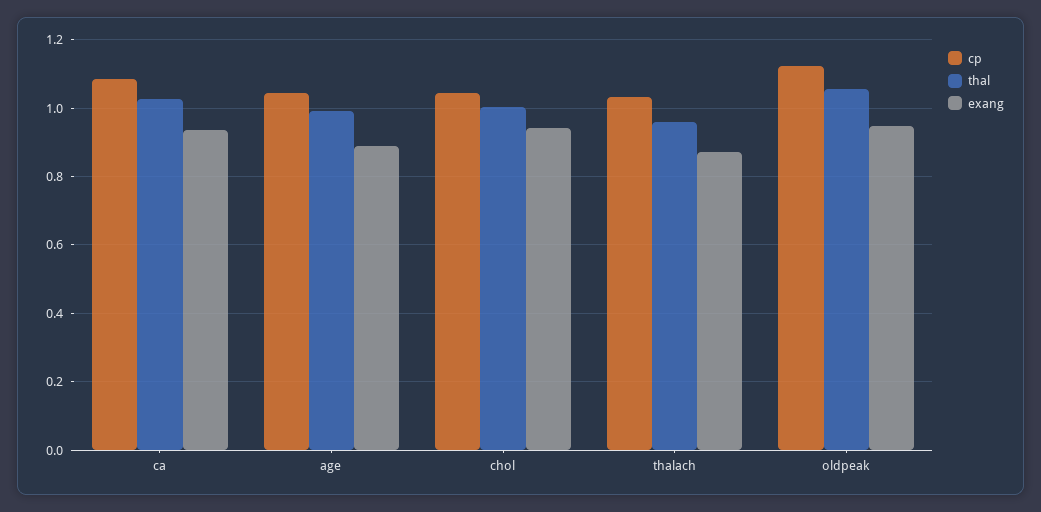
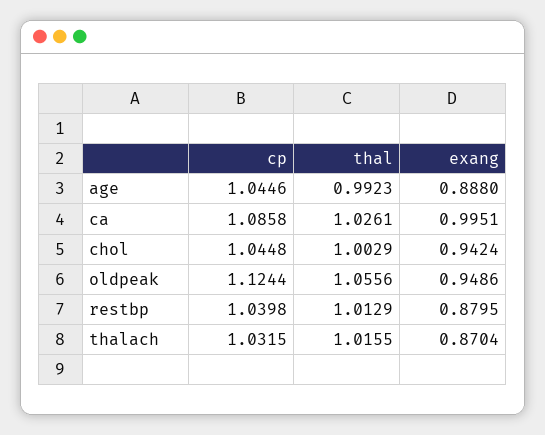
exang, ca: 0.94 -> 0.9951
thal, thalach: 0.96 -> 1.0155
cp, restbp: none -> 1.0398
thal, restbp: none -> 1.0129
exang, restbp: none -> 0.8795

